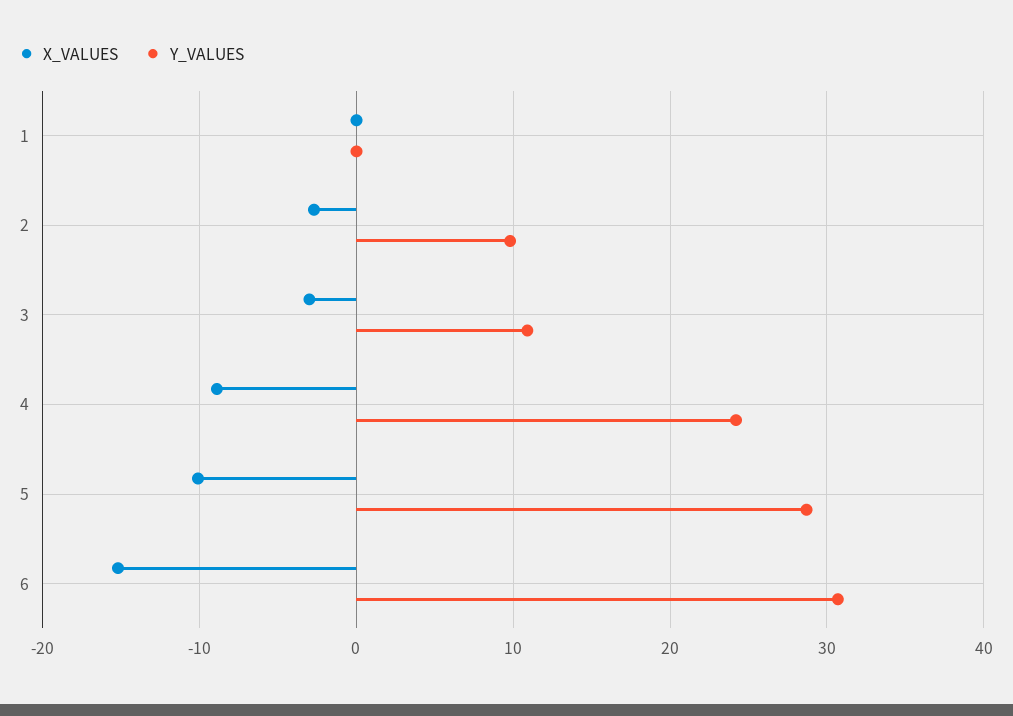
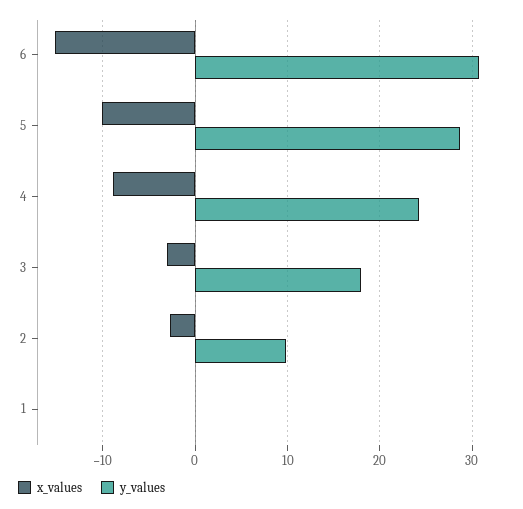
Y_VALUES, 3: 11 -> 18

